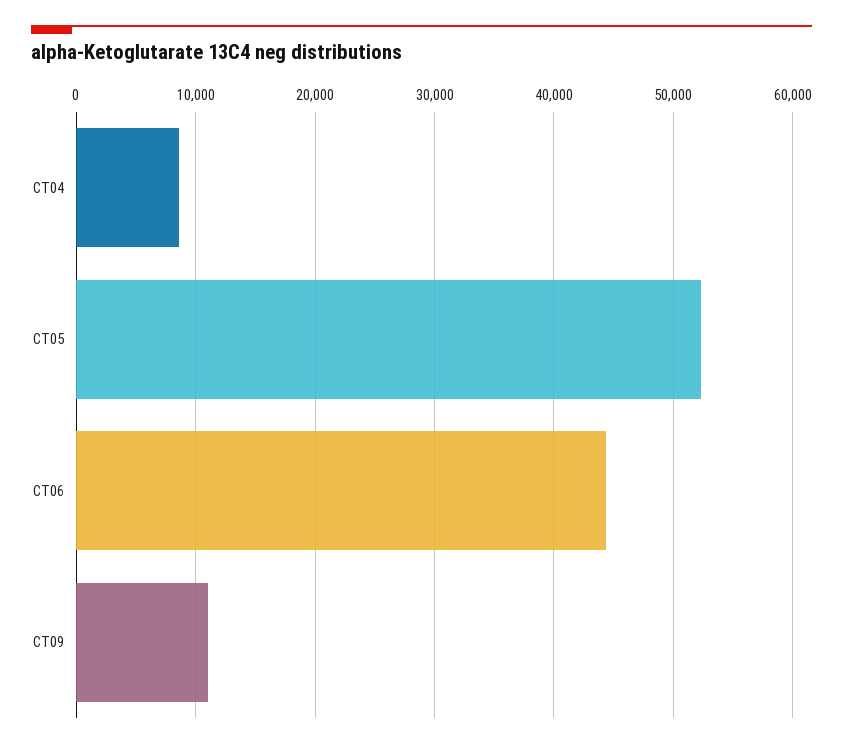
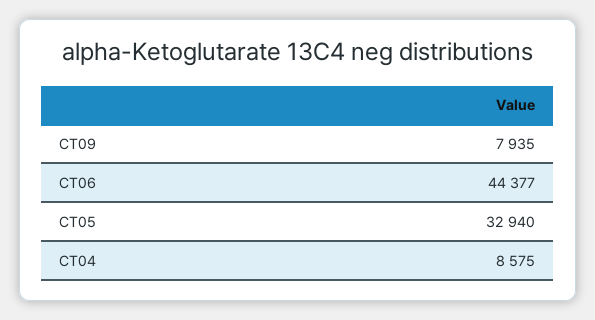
CT05: 52000 -> 32940
CT09: 11000 -> 7935

